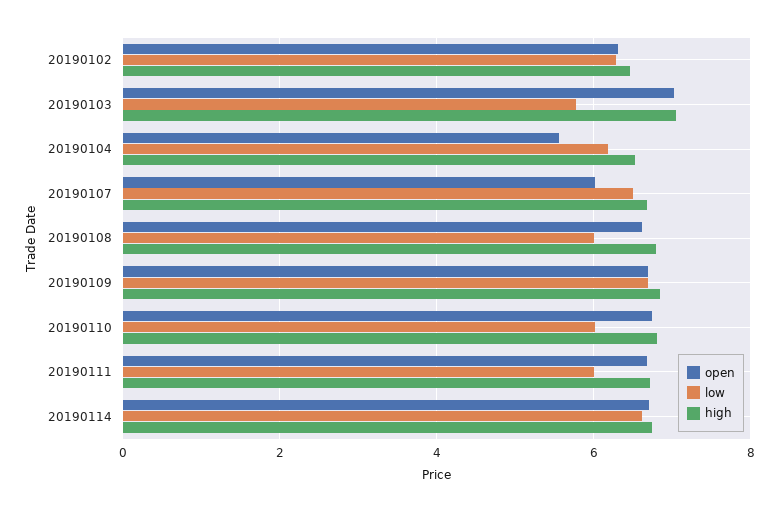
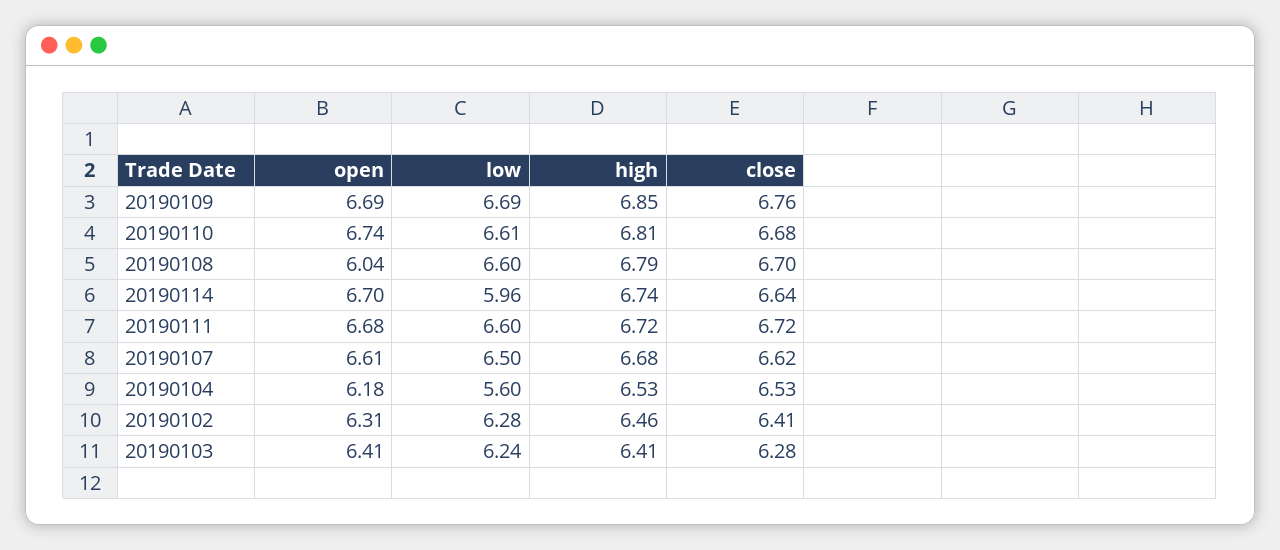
open, 20190103: 7 -> 6.41
low, 20190103: 5.8 -> 6.24
high, 20190103: 7 -> 6.41
open, 20190104: 5.6 -> 6.18
low, 20190104: 6.2 -> 5.6
open, 20190107: 6 -> 6.61
open, 20190108: 6.6 -> 6.04
low, 20190108: 6 -> 6.6
low, 20190110: 6 -> 6.61
low, 20190111: 6 -> 6.6
low, 20190114: 6.6 -> 5.96
close, 20190109: none -> 6.76
close, 20190110: none -> 6.68
close, 20190108: none -> 6.7
close, 20190114: none -> 6.64
close, 20190111: none -> 6.72
close, 20190107: none -> 6.62
close, 20190104: none -> 6.53
close, 20190102: none -> 6.41
close, 20190103: none -> 6.28

